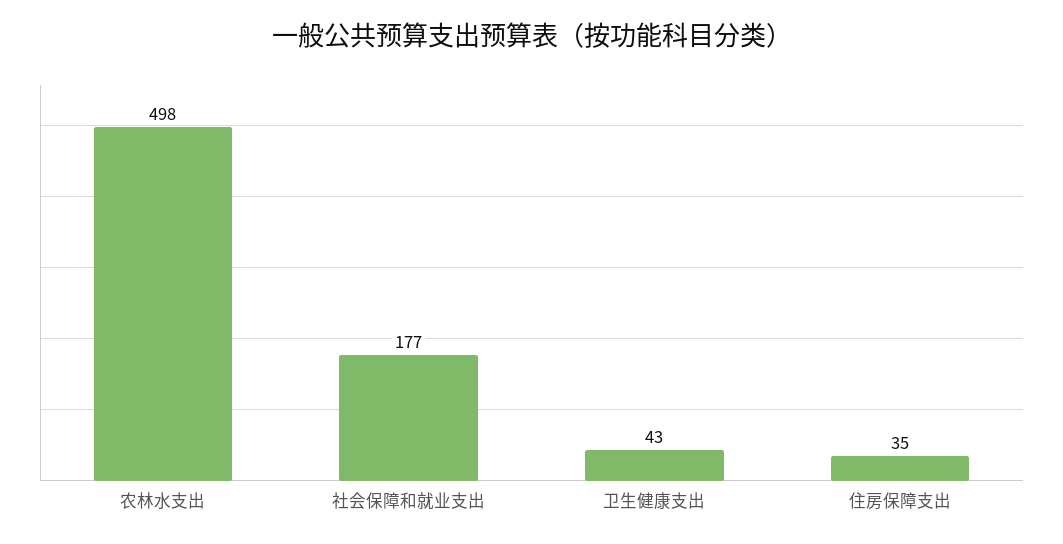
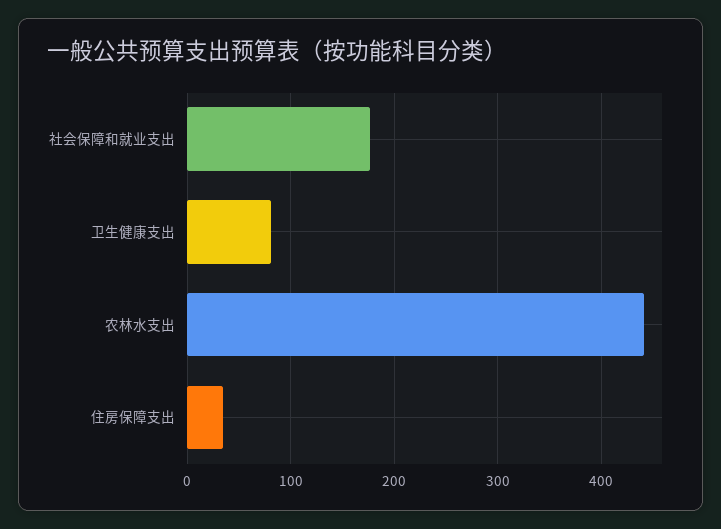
农林水支出: 498 -> 440
卫生健康支出: 43 -> 80

